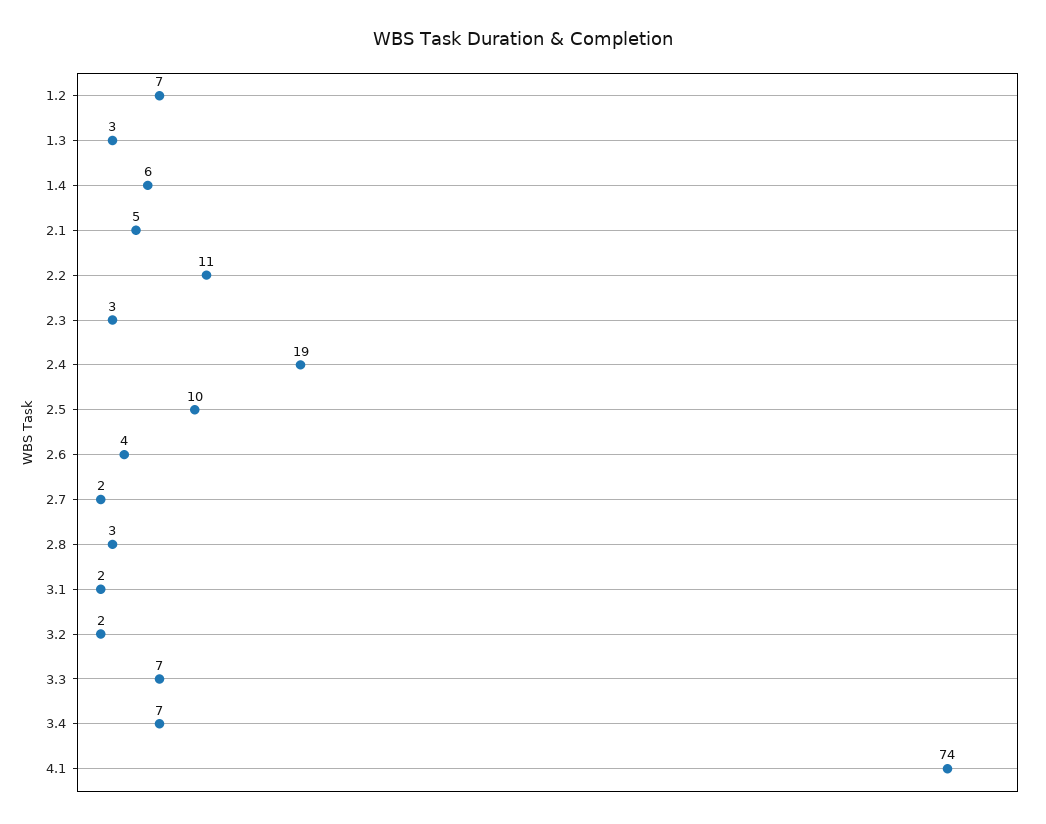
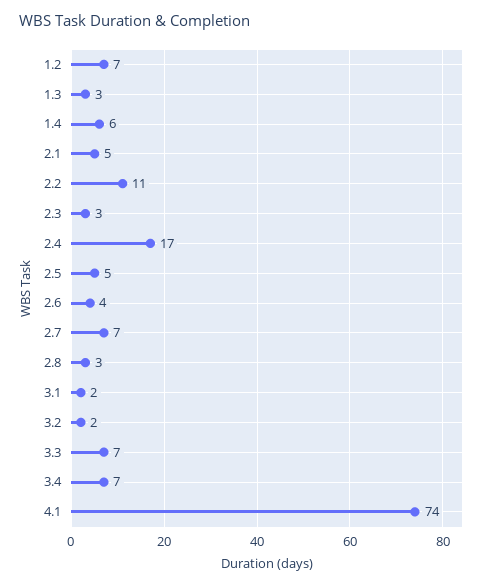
2.4: 19 -> 17
2.5: 10 -> 5
2.7: 2 -> 7

